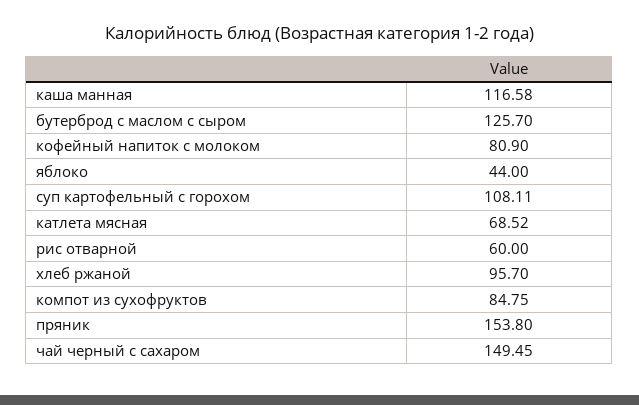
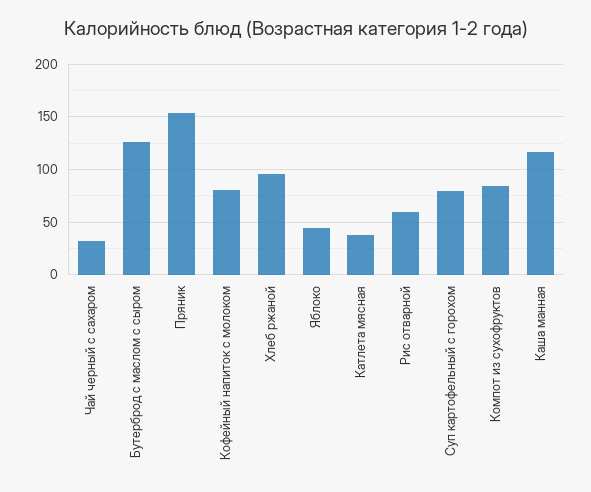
суп картофельный с горохом: 108.11 -> 80
катлета мясная: 68.52 -> 40
чай черный с сахаром: 149.45 -> 30

